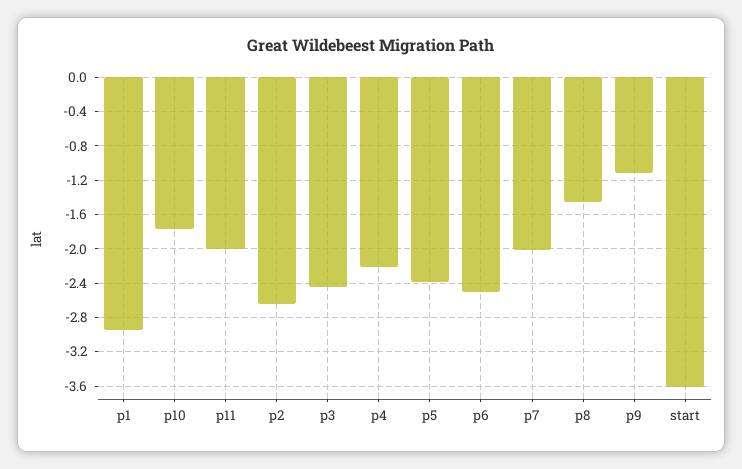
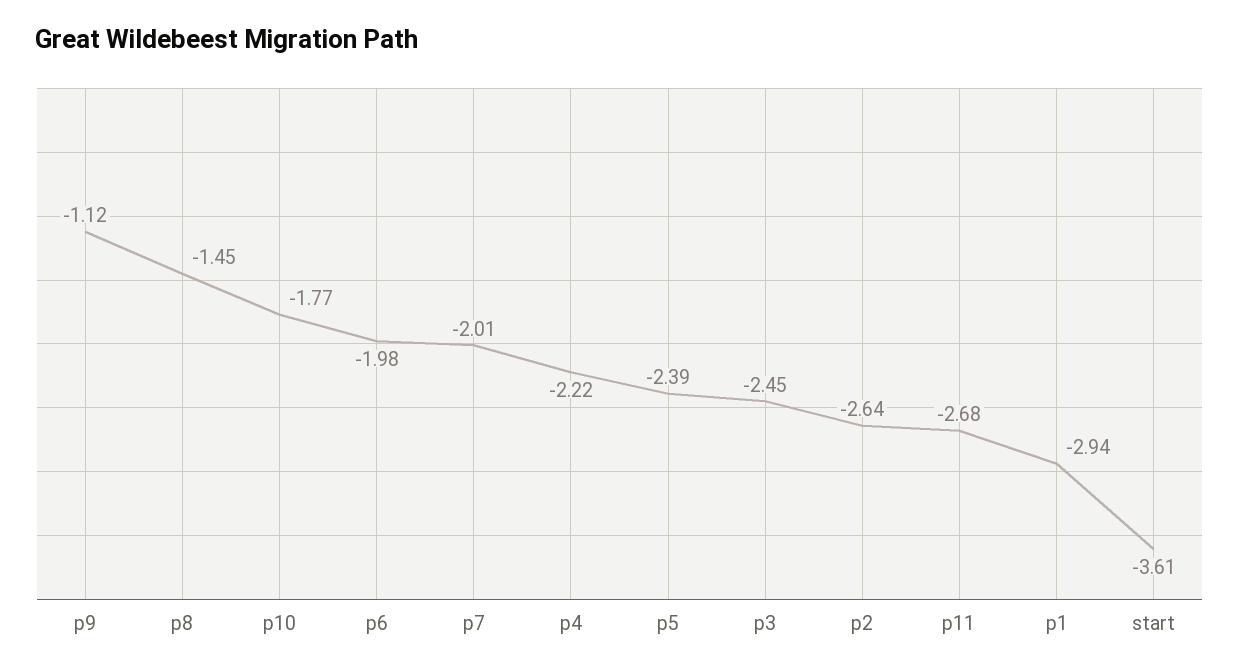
p11: -2 -> -2.68
p6: -2.5 -> -1.98

